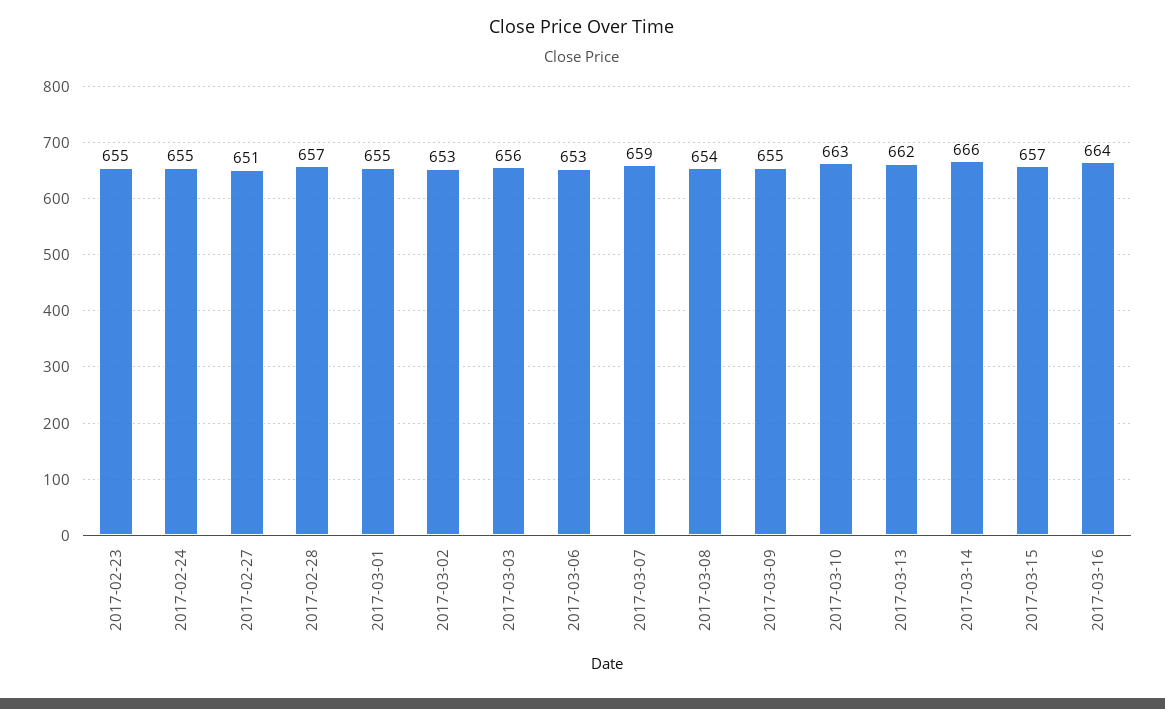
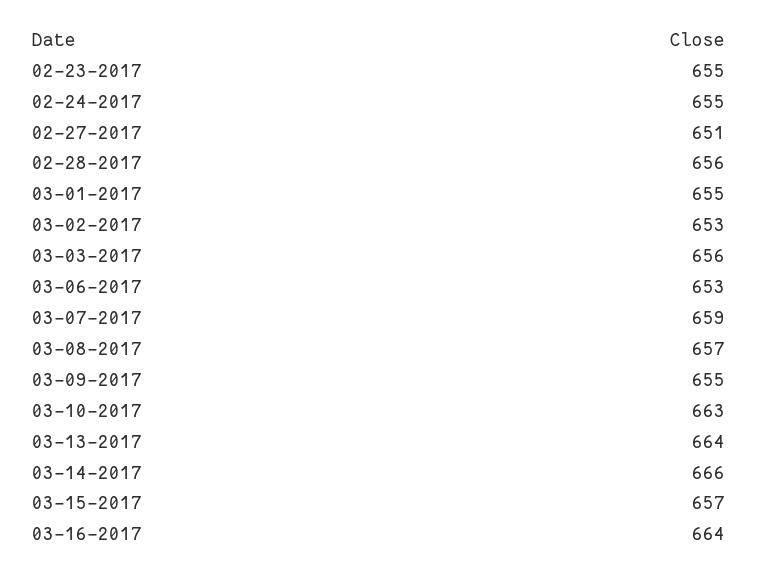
2017-02-28: 657 -> 656
2017-03-08: 654 -> 657
2017-03-13: 662 -> 664

